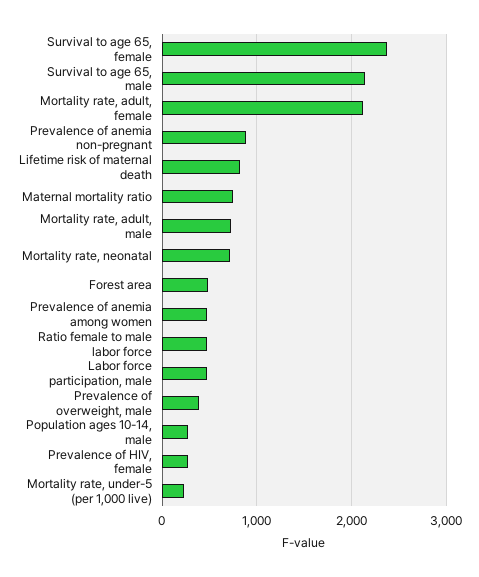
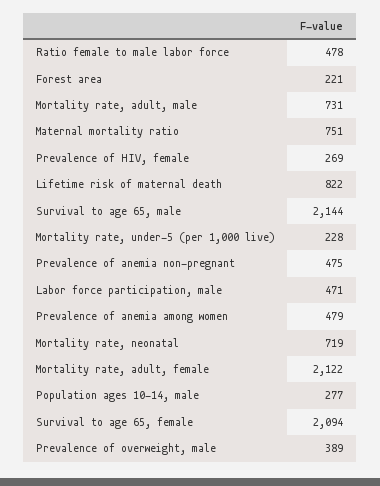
Survival to age 65, female: 2400 -> 2094
Prevalence of anemia non-pregnant: 900 -> 475
Forest area: 500 -> 221

